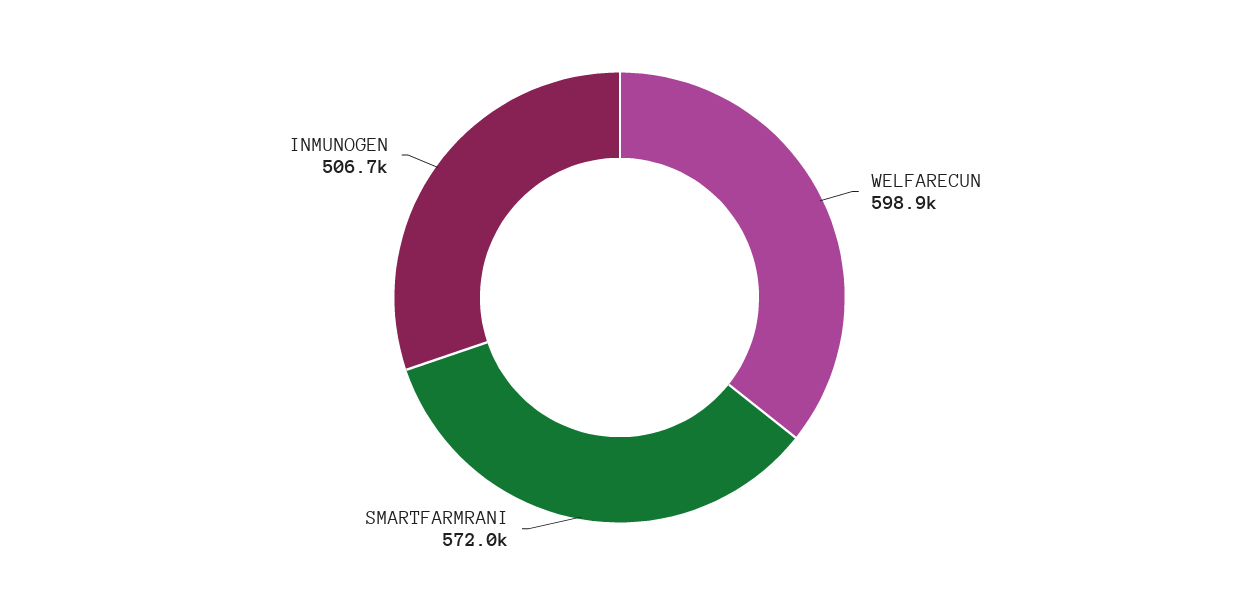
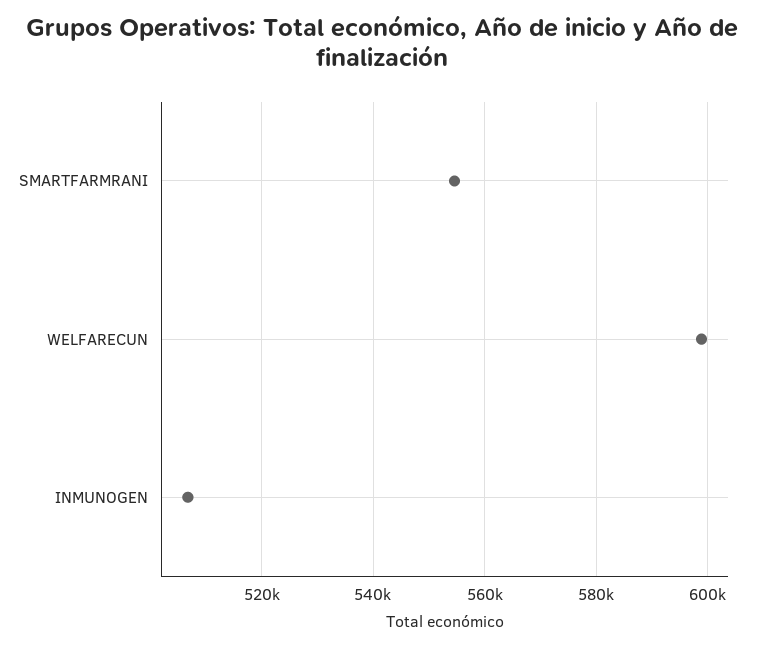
SMARTFARMRANI: 572000 -> 554000

